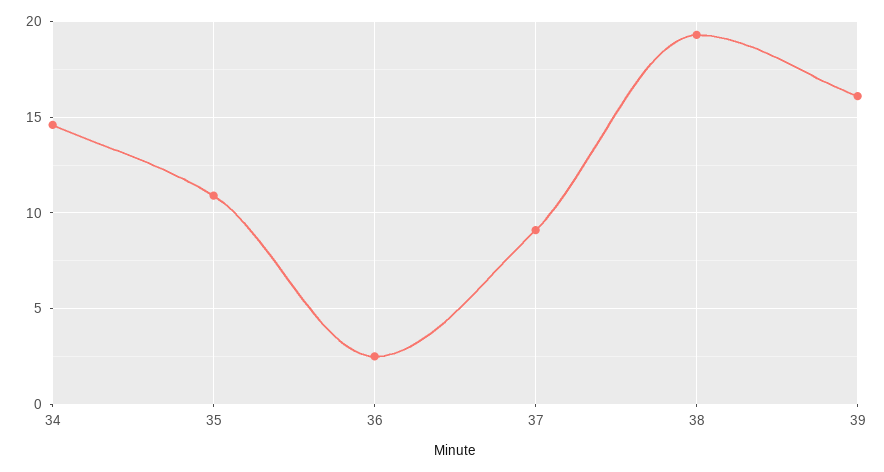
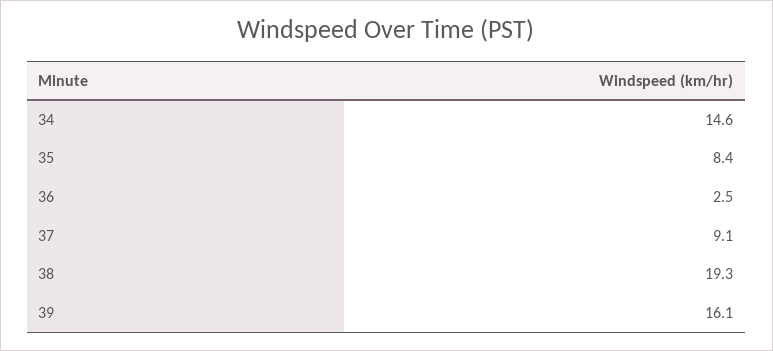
35: 11 -> 8.4

